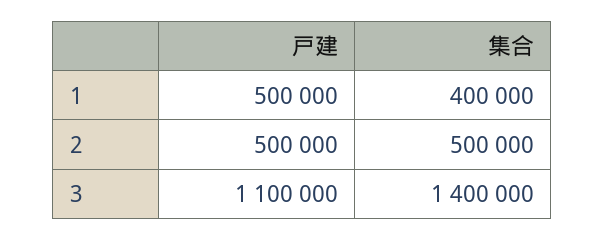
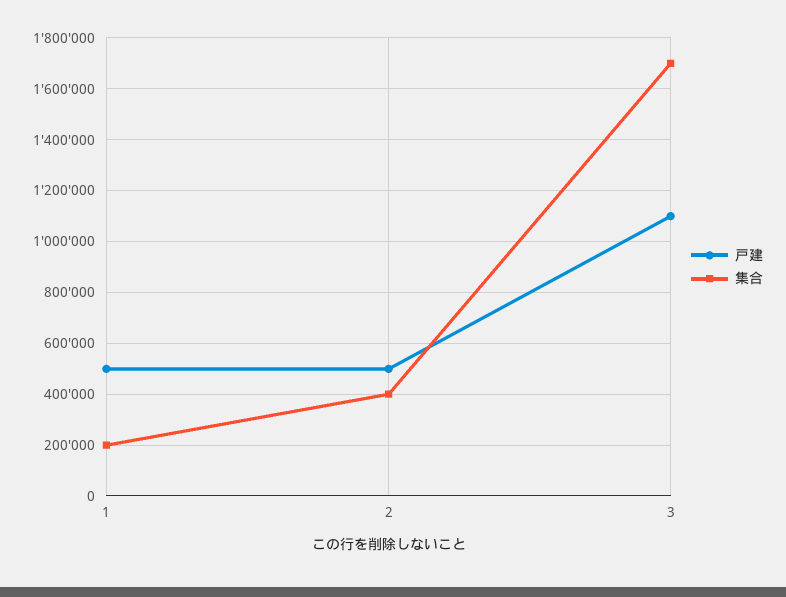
集合, 1: 400000 -> 200000
集合, 2: 500000 -> 400000
集合, 3: 1400000 -> 1700000

